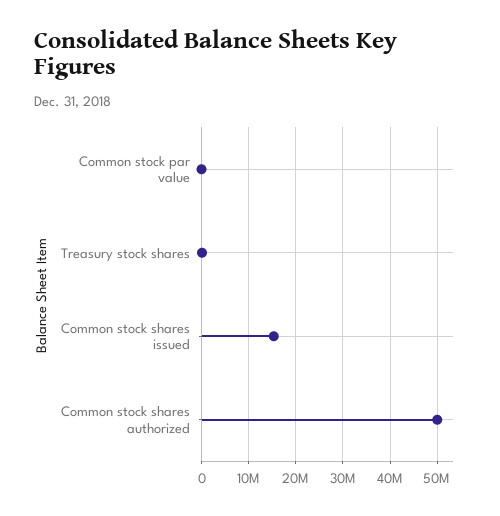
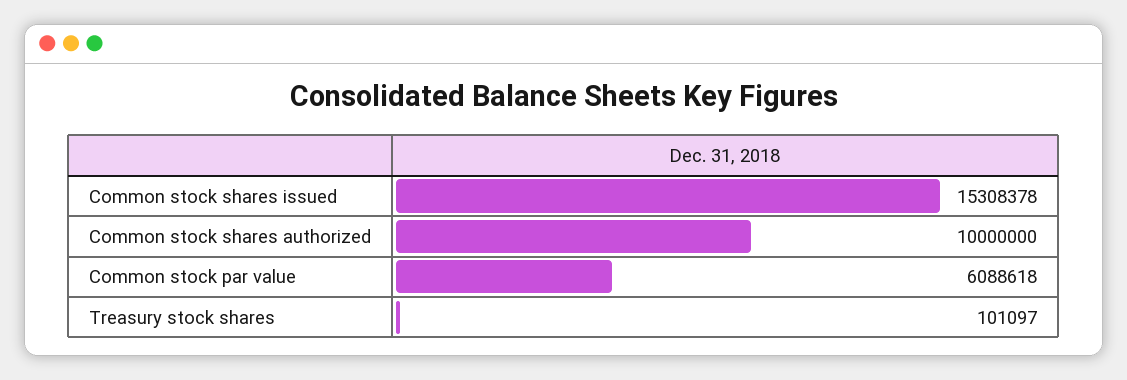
Common stock par value: 0 -> 6088618
Common stock shares authorized: 50000000 -> 10000000

